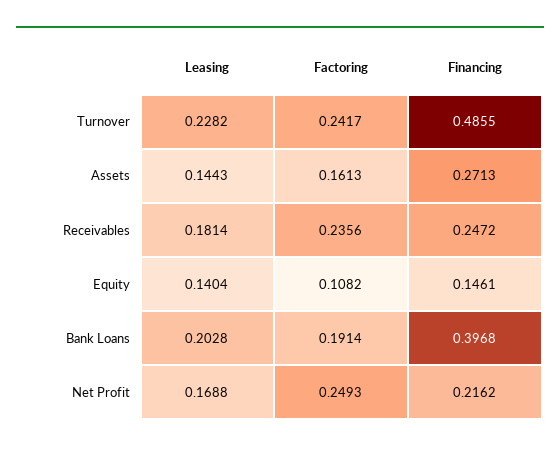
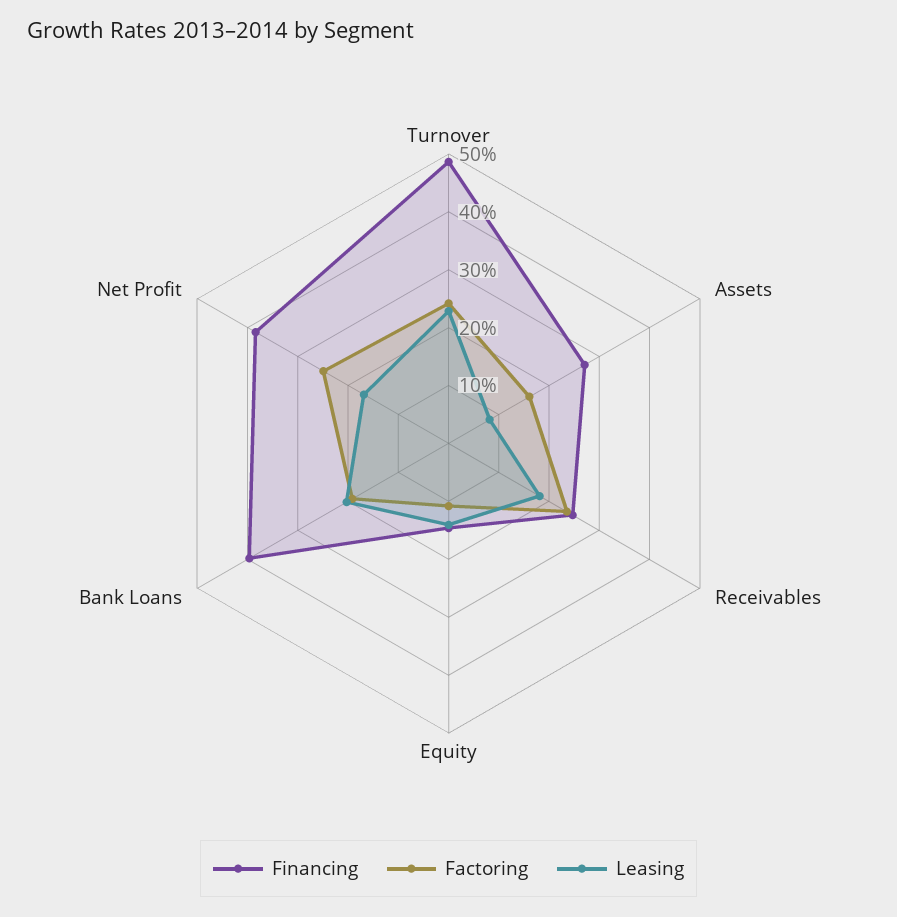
Leasing, Assets: 0.1443 -> 0.08
Financing, Net Profit: 0.2162 -> 0.38

